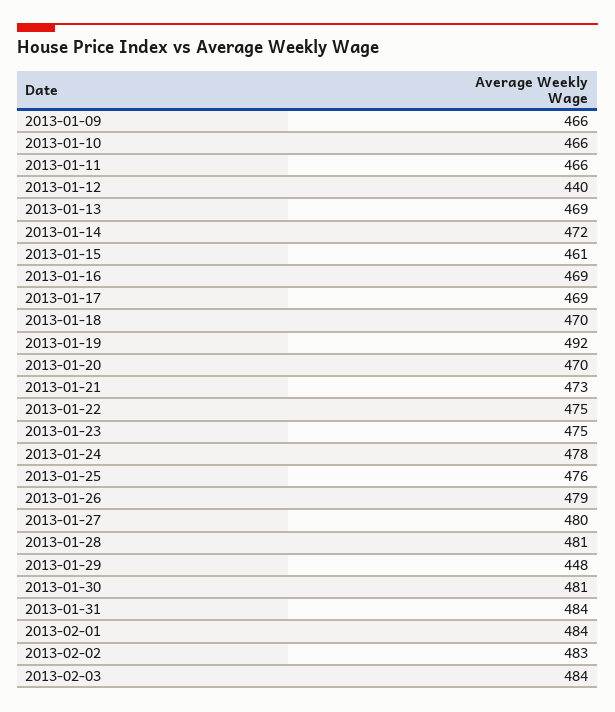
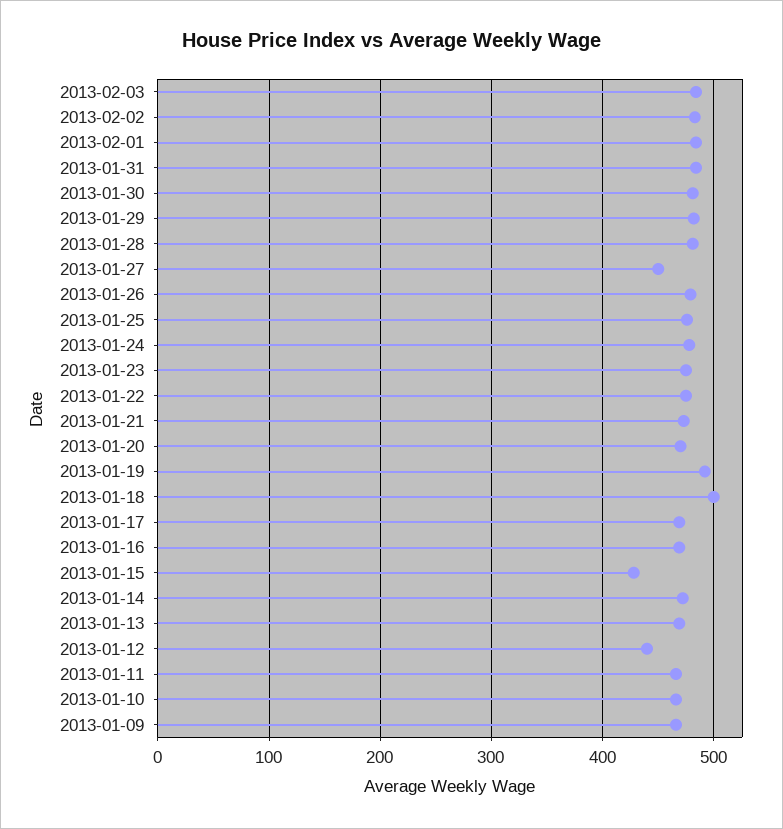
2013-01-15: 461 -> 430
2013-01-18: 470 -> 500
2013-01-27: 480 -> 450
2013-01-29: 448 -> 480

